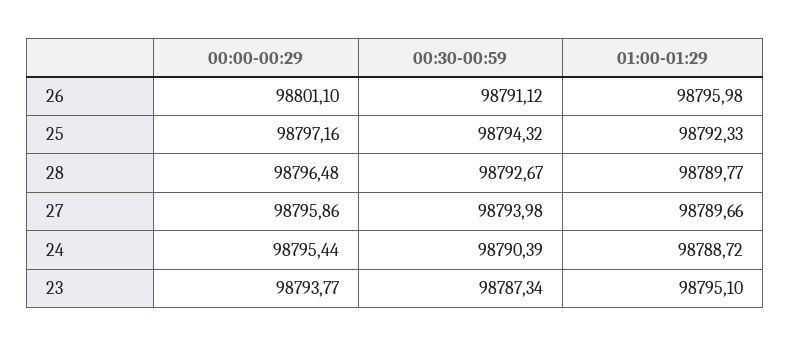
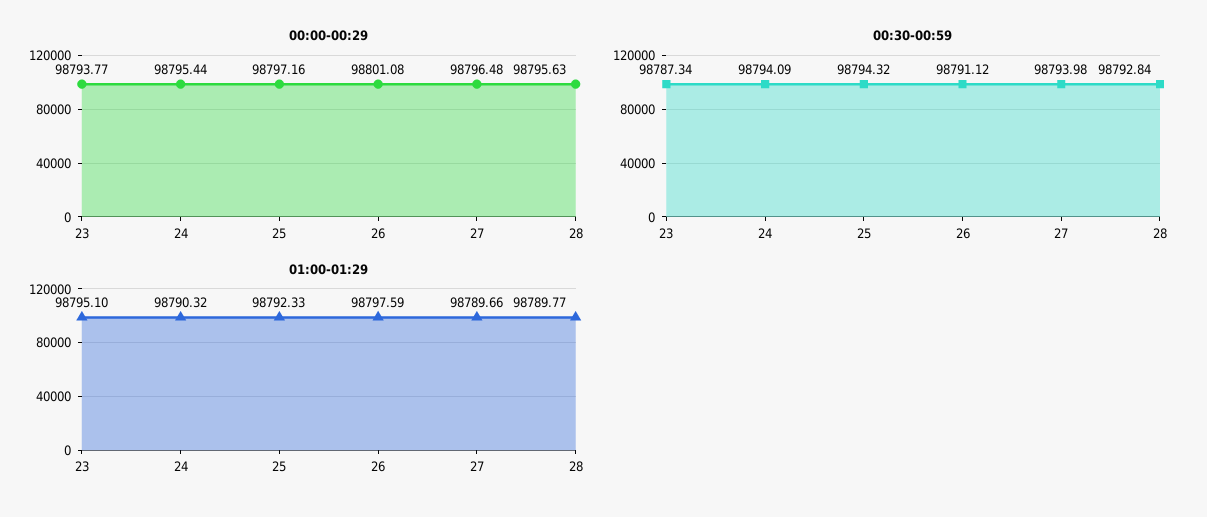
00:00-00:29, 26: 98801.1 -> 98801.08
01:00-01:29, 26: 98795.98 -> 98797.59
00:00-00:29, 28: 98796.48 -> 98795.63
00:30-00:59, 28: 98792.67 -> 98792.84
00:00-00:29, 27: 98795.86 -> 98796.48
00:30-00:59, 24: 98790.39 -> 98794.09
01:00-01:29, 24: 98788.72 -> 98790.32

